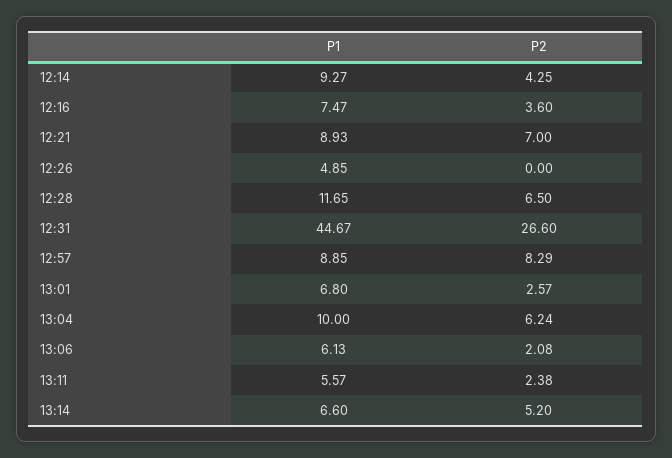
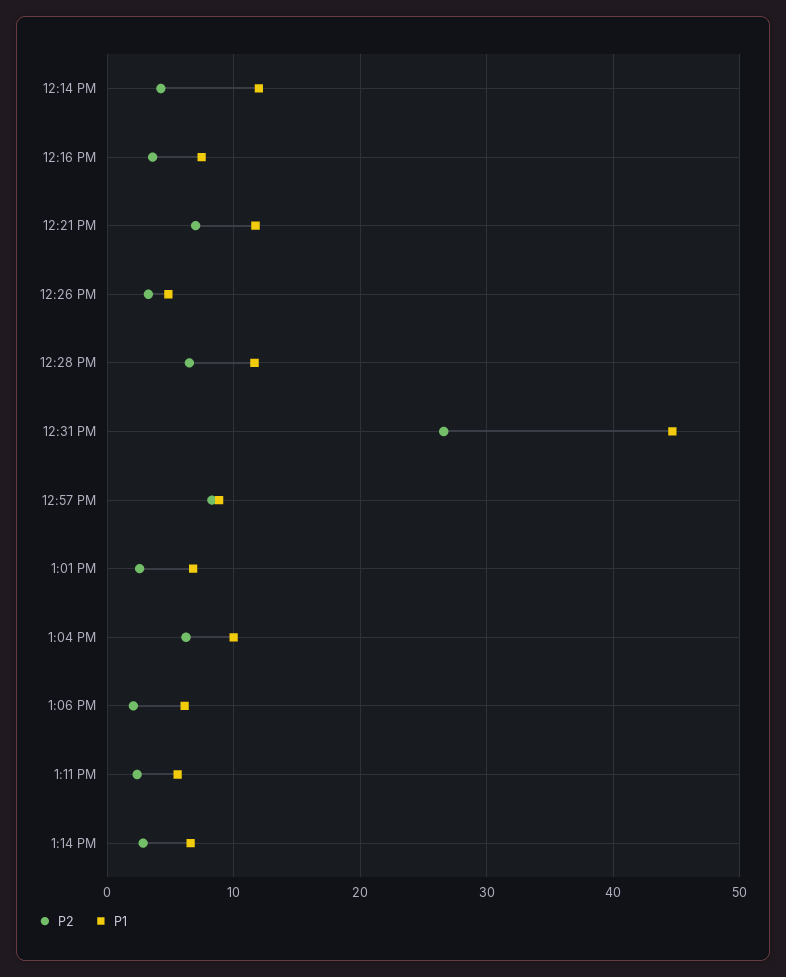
P1, 12:14: 9.27 -> 12
P1, 12:21: 8.93 -> 12
P2, 12:26: 0 -> 3
P2, 13:14: 5.2 -> 3

